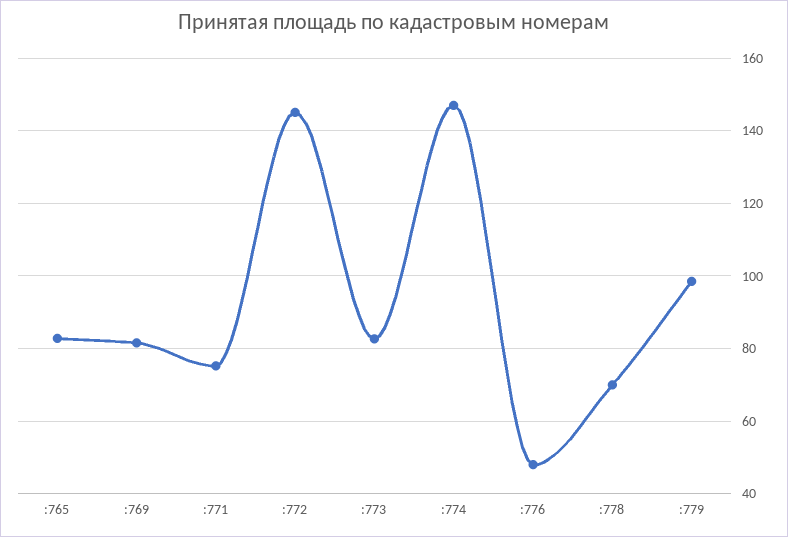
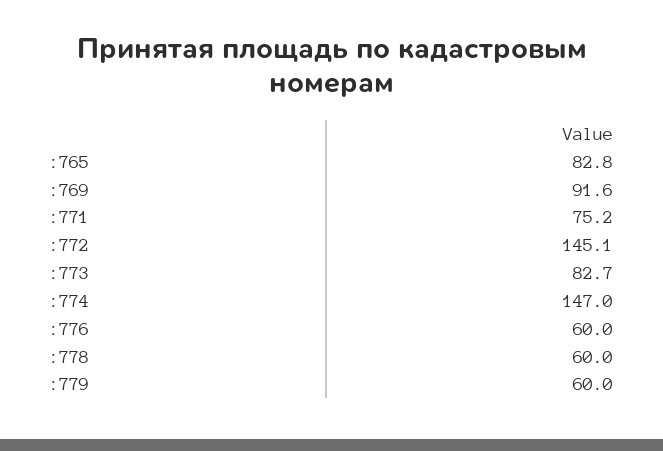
:769: 82 -> 91.6
:776: 48 -> 60
:778: 70 -> 60
:779: 98 -> 60

